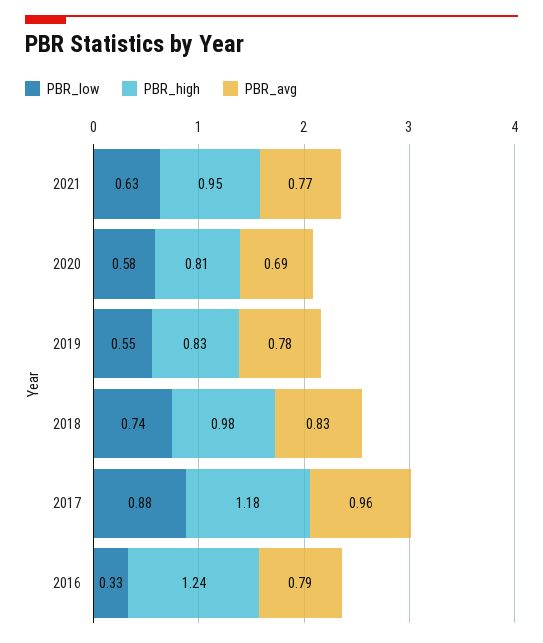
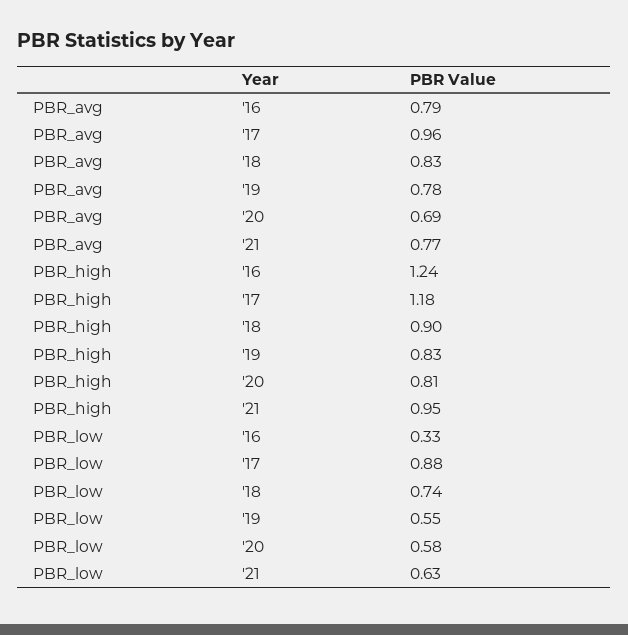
PBR_high, 2018: 0.98 -> 0.9

